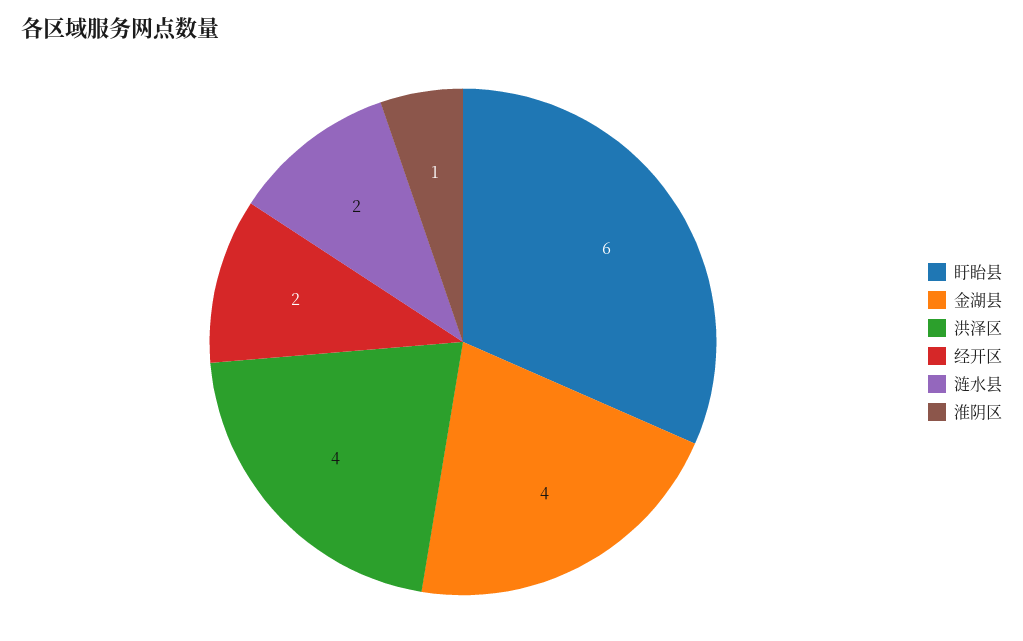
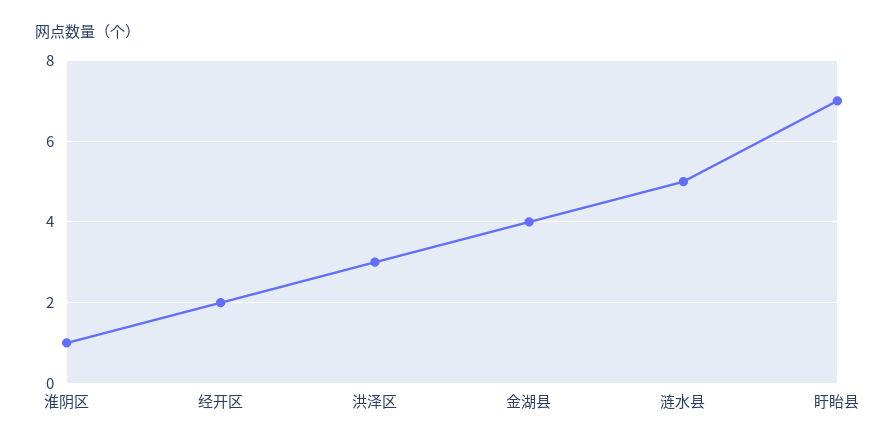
盱眙县: 6 -> 7
洪泽区: 4 -> 3
涟水县: 2 -> 5

